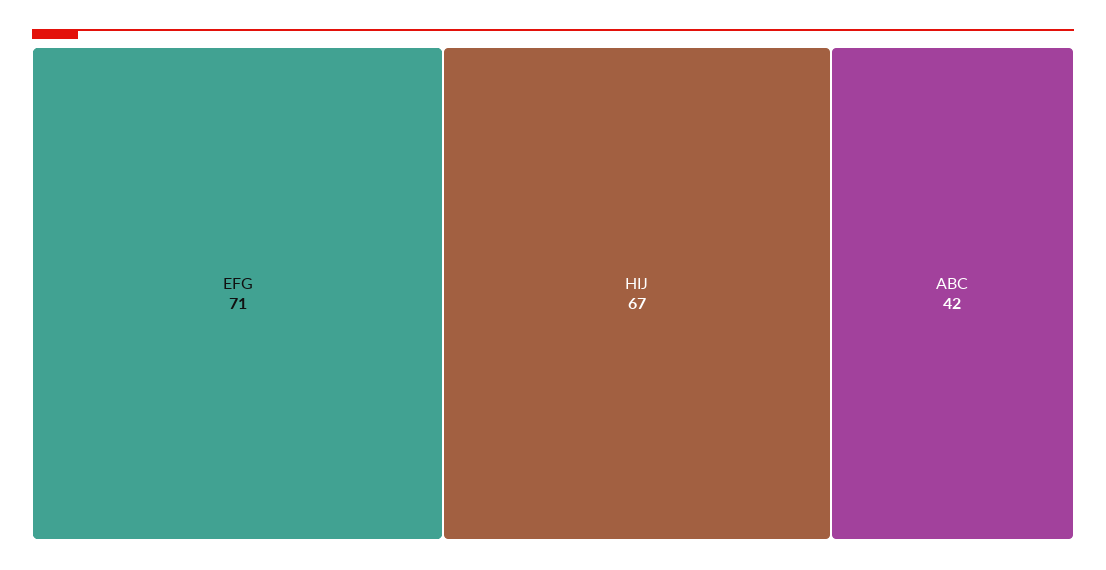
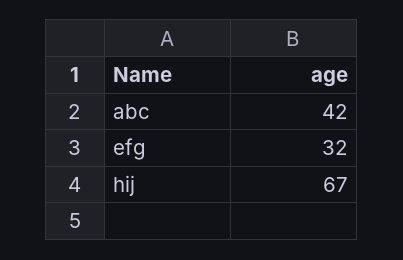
EFG: 71 -> 32

